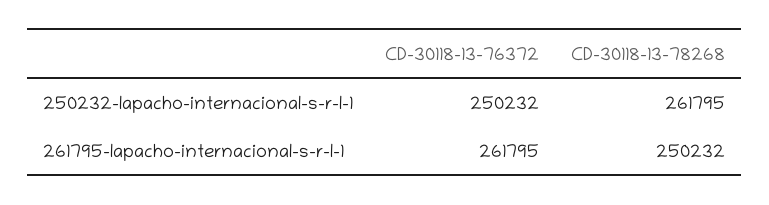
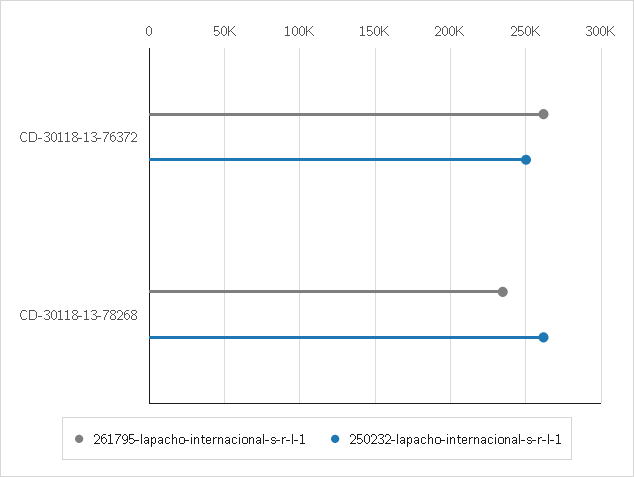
261795-lapacho-internacional-s-r-l-1, CD-30118-13-78268: 250232 -> 235000

